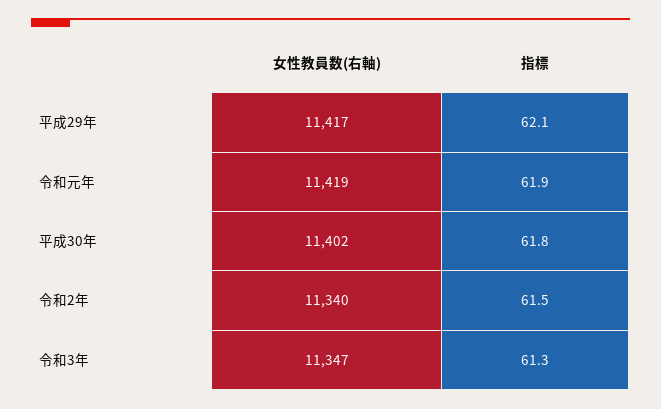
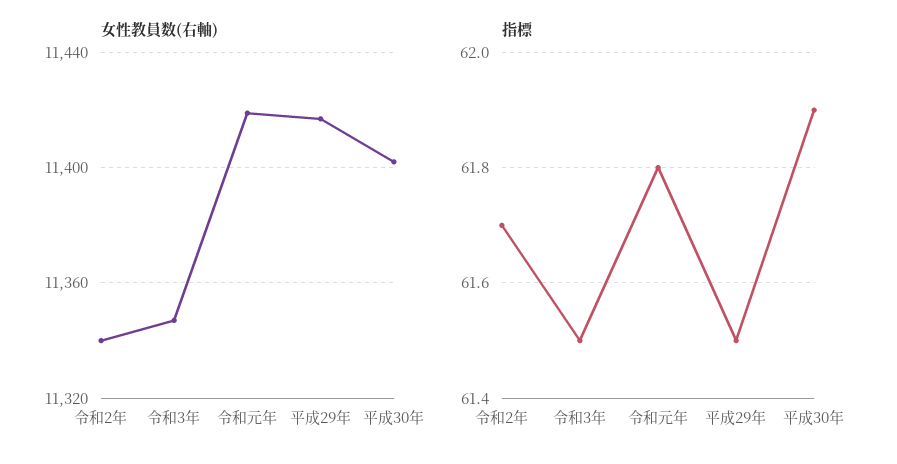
指標, 平成29年: 62.1 -> 61.5
指標, 令和元年: 61.9 -> 61.8
指標, 平成30年: 61.8 -> 61.9
指標, 令和2年: 61.5 -> 61.7
指標, 令和3年: 61.3 -> 61.5

